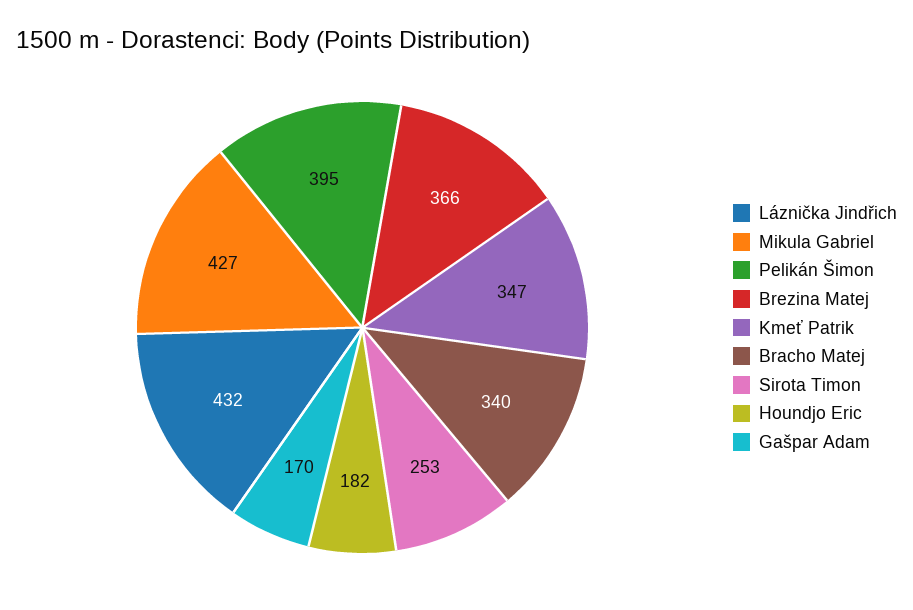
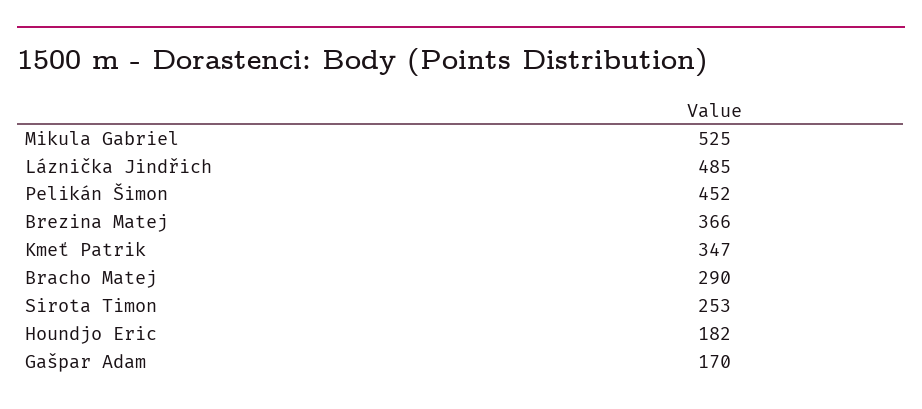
Láznička Jindřich: 432 -> 485
Mikula Gabriel: 427 -> 525
Pelikán Šimon: 395 -> 452
Bracho Matej: 340 -> 290

